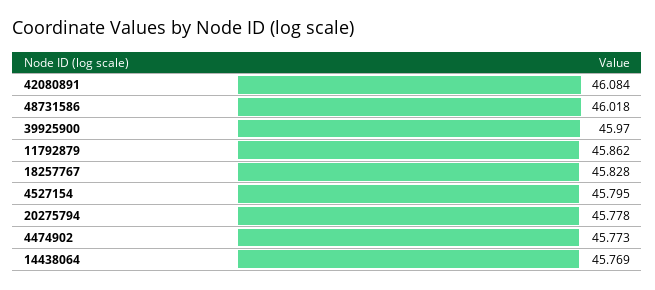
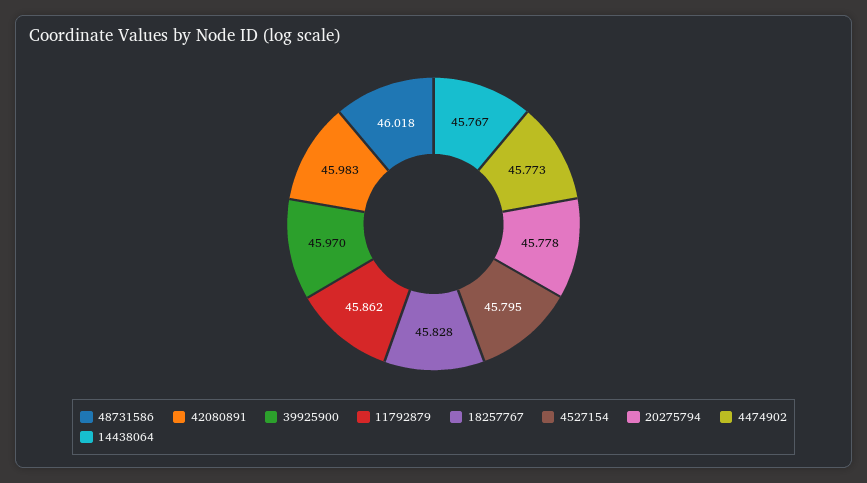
42080891: 46.084 -> 45.983
14438064: 45.769 -> 45.767

